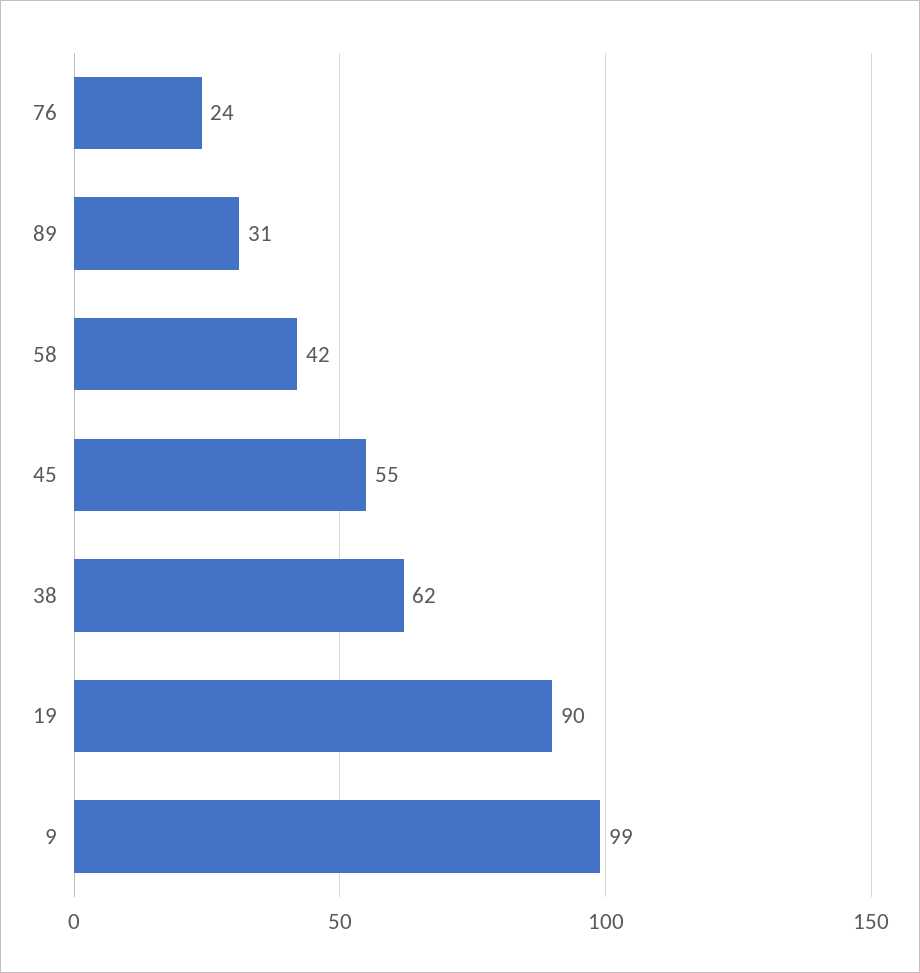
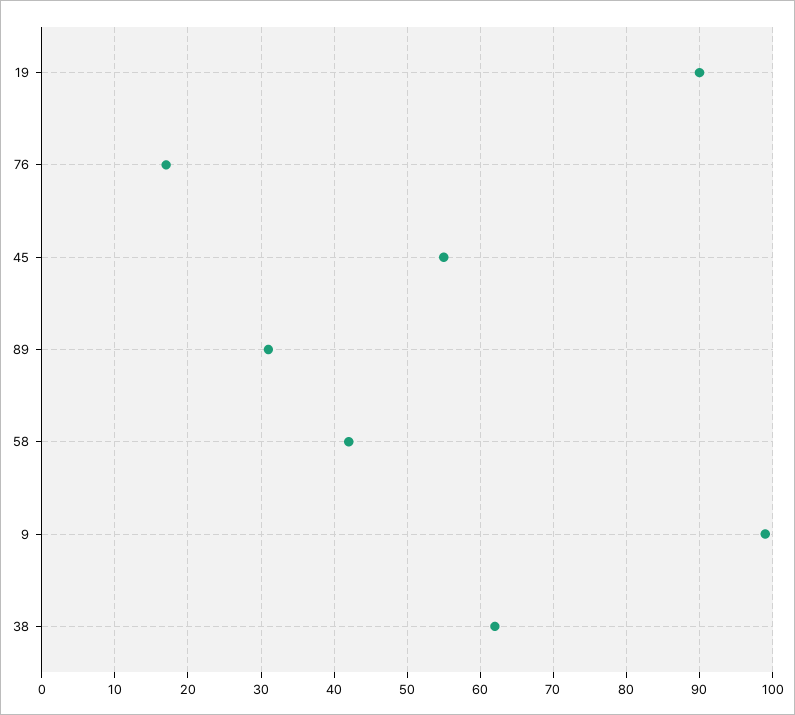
76: 24 -> 17

